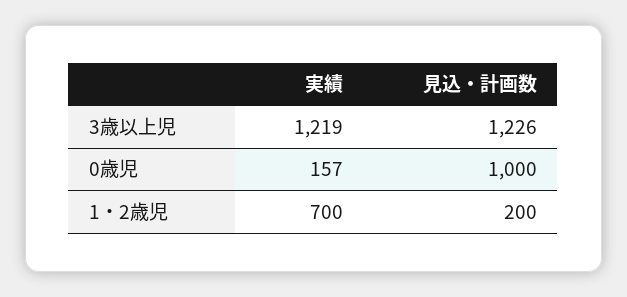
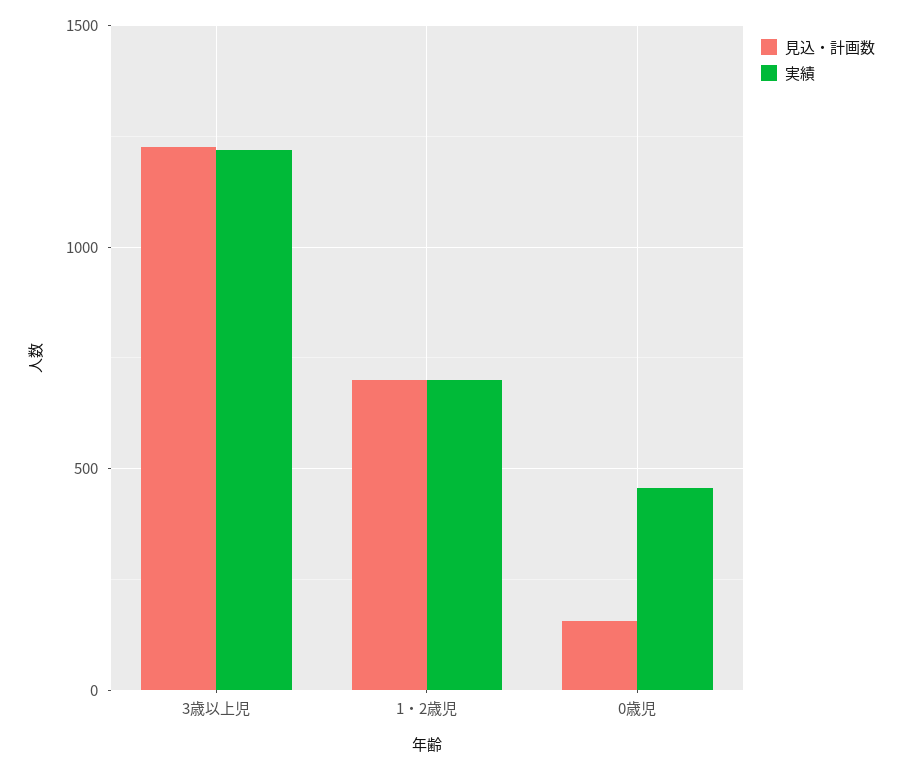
実績, 0歳児: 157 -> 450
見込・計画数, 0歳児: 1000 -> 150
見込・計画数, 1・2歳児: 200 -> 700

